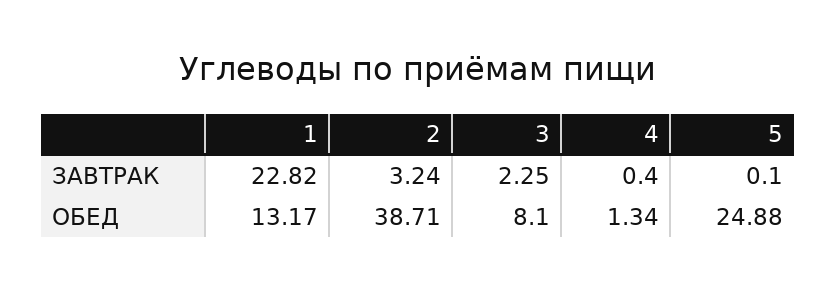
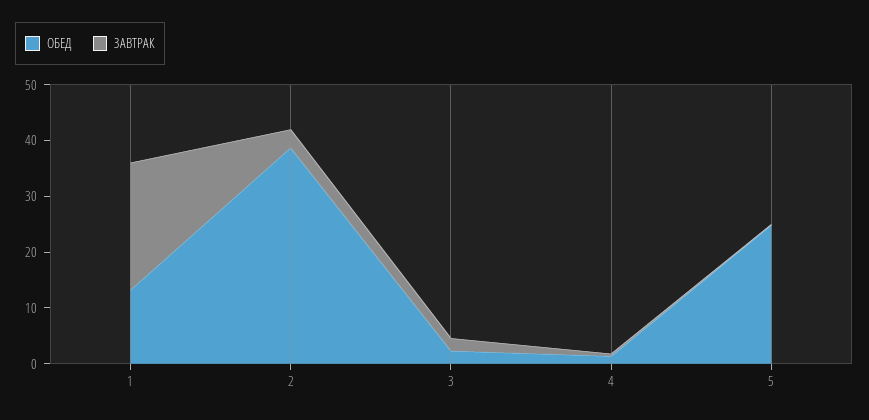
ОБЕД, 3: 8.1 -> 2

